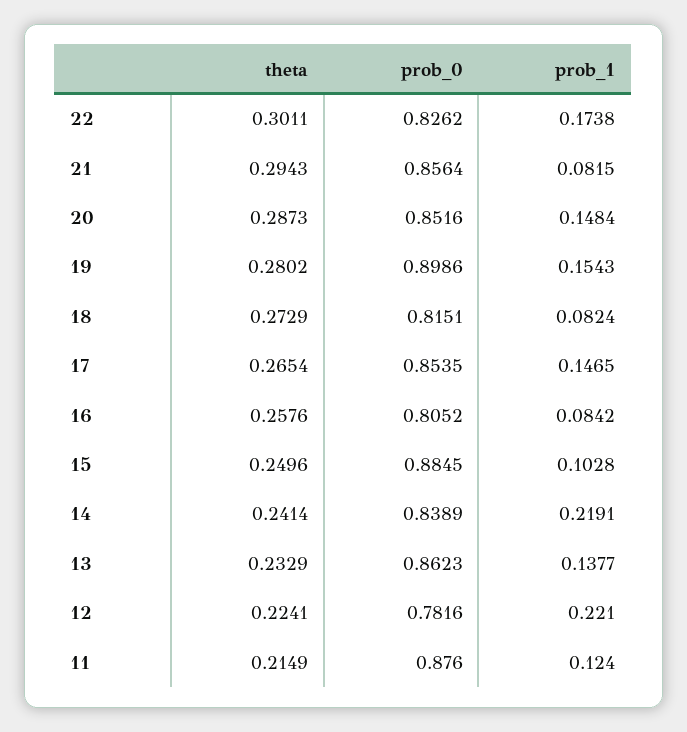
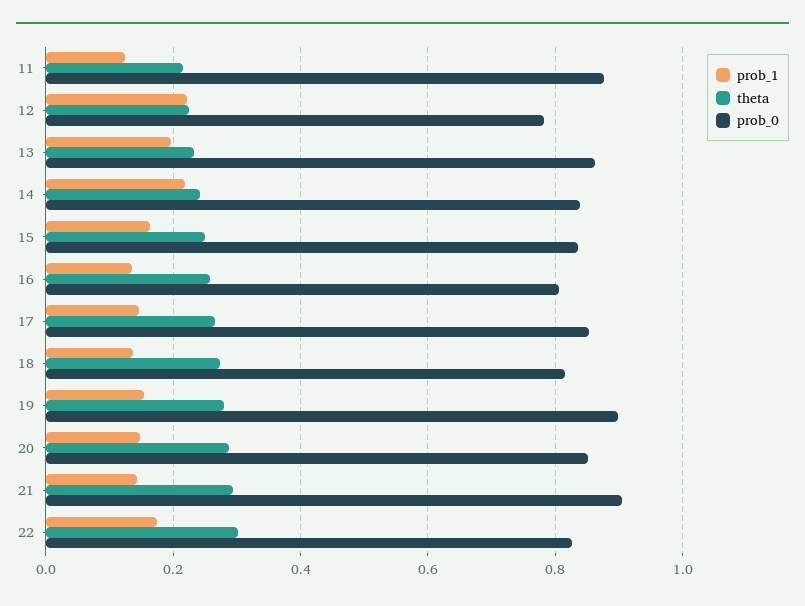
prob_0, 21: 0.8564 -> 0.9
prob_1, 21: 0.0815 -> 0.14
prob_1, 18: 0.0824 -> 0.14
prob_1, 16: 0.0842 -> 0.14
prob_0, 15: 0.8845 -> 0.84
prob_1, 15: 0.1028 -> 0.16
prob_1, 13: 0.1377 -> 0.2

